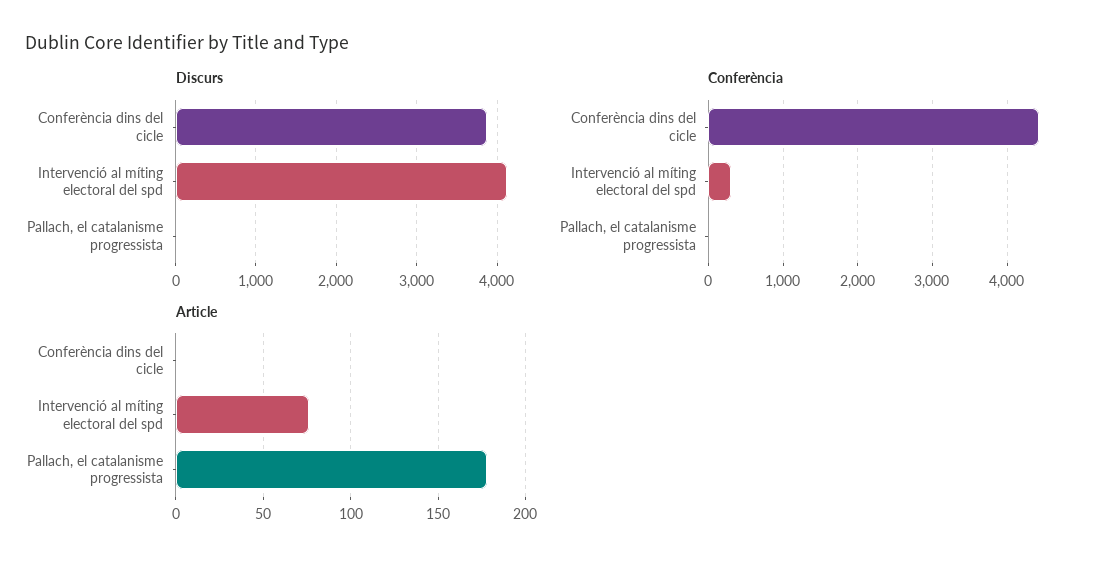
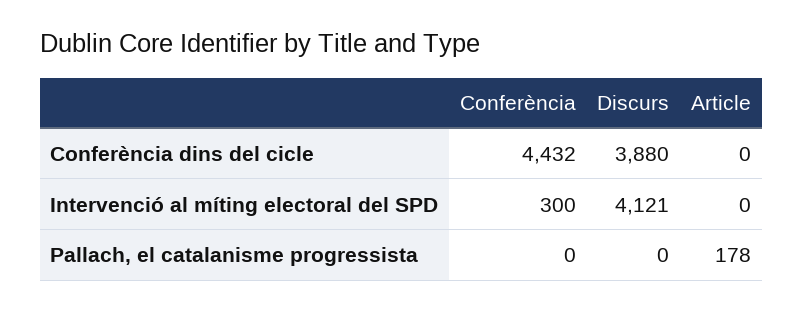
Article, Intervenció al míting electoral del spd: 75 -> 0

